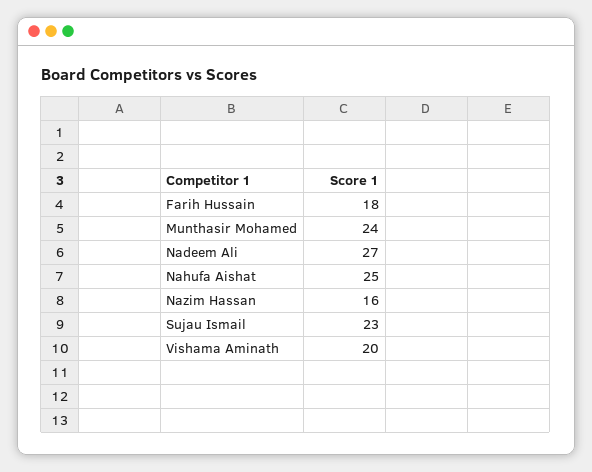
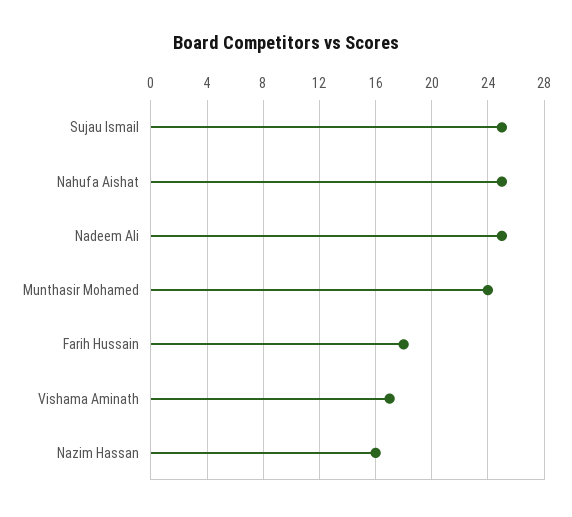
Nadeem Ali: 27 -> 25
Sujau Ismail: 23 -> 25
Vishama Aminath: 20 -> 17

